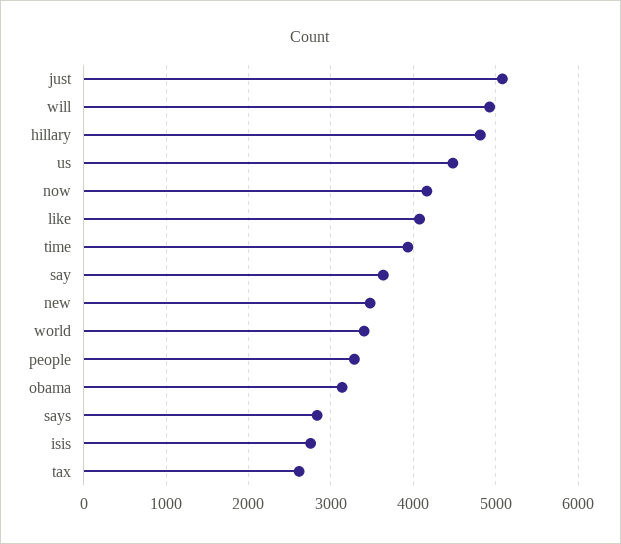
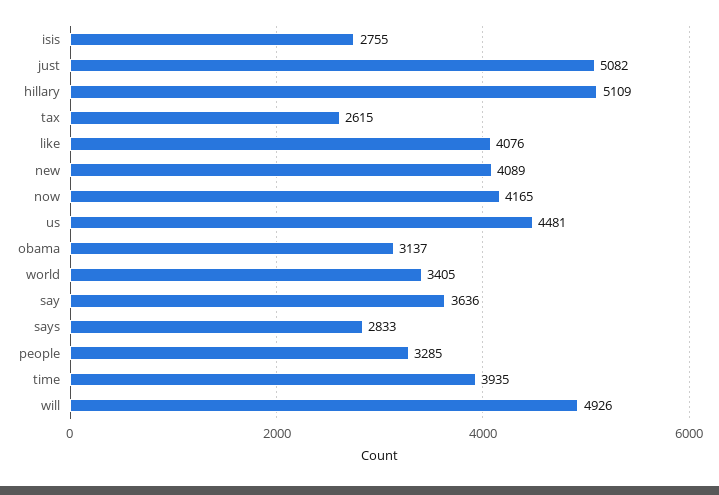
hillary: 4800 -> 5109
new: 3500 -> 4089

